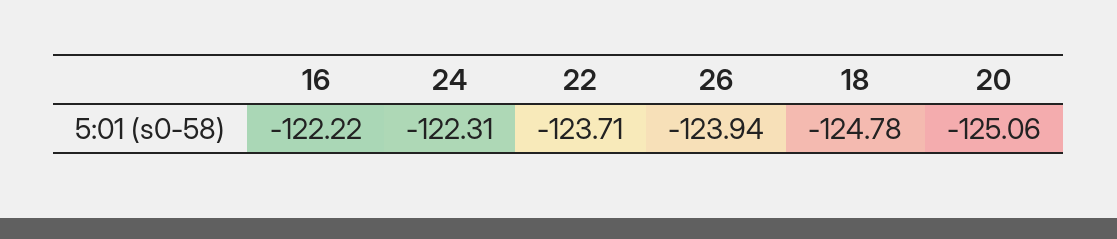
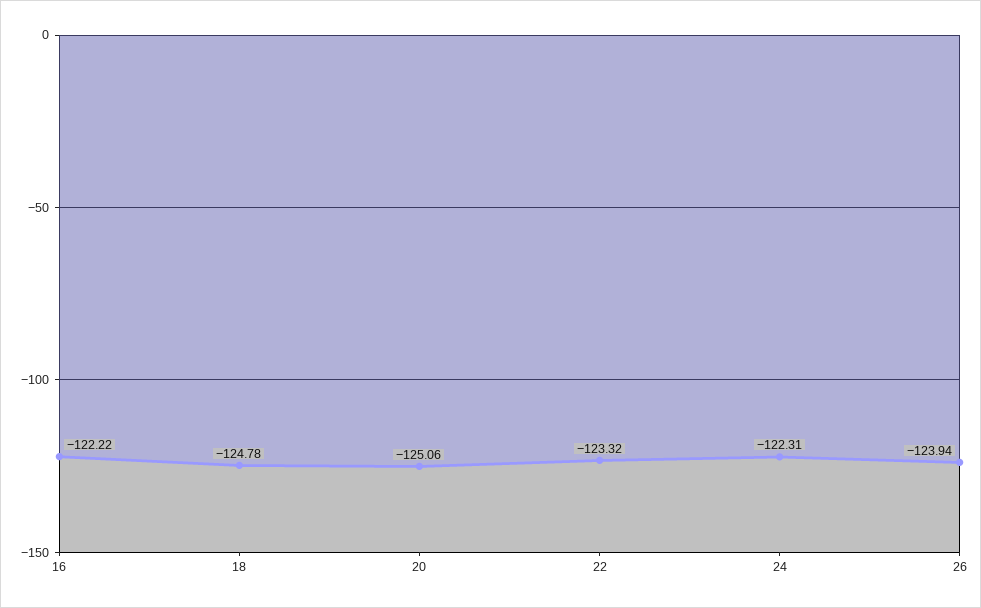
22: -123.71 -> -123.32

